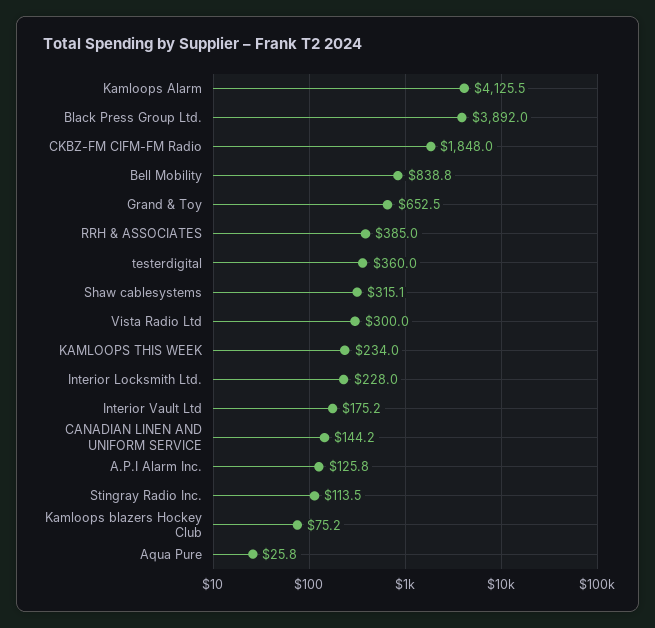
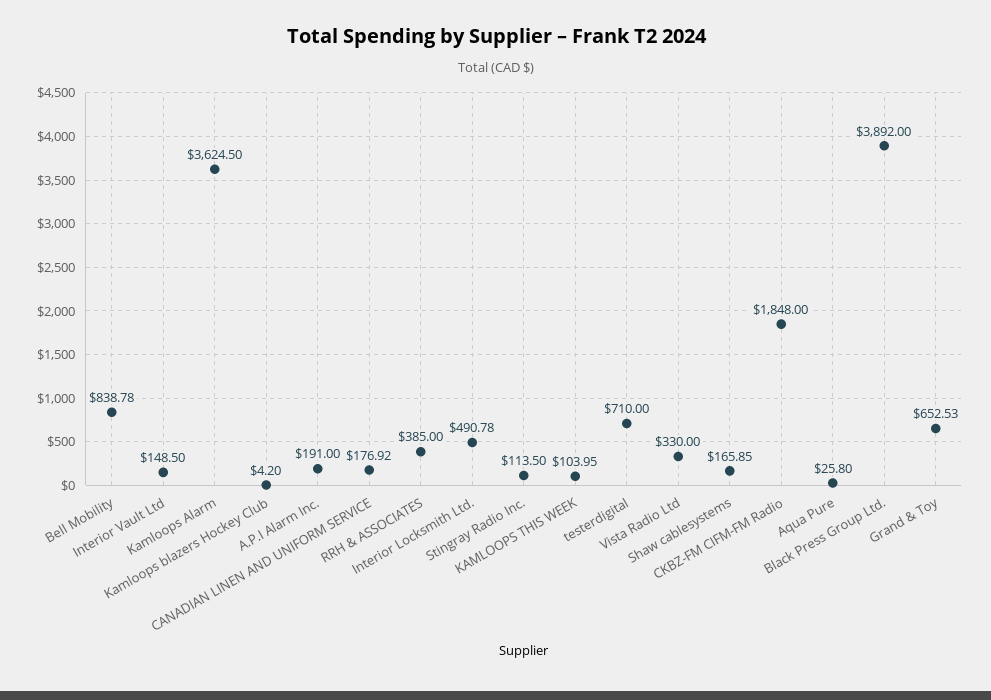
Kamloops Alarm: 4125.5 -> 3624.5
testerdigital: 360 -> 710
Shaw cablesystems: 315.1 -> 165.85
Vista Radio Ltd: 300 -> 330
KAMLOOPS THIS WEEK: 234 -> 103.95
Interior Locksmith Ltd.: 228 -> 490.78
Interior Vault Ltd: 175.2 -> 148.5
CANADIAN LINEN AND UNIFORM SERVICE: 144.2 -> 176.92
A.P.I Alarm Inc.: 125.8 -> 191
Kamloops blazers Hockey Club: 75.2 -> 4.2

